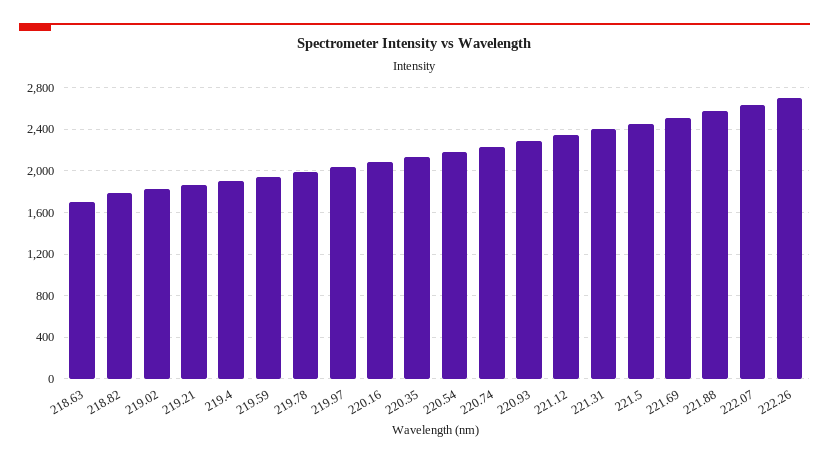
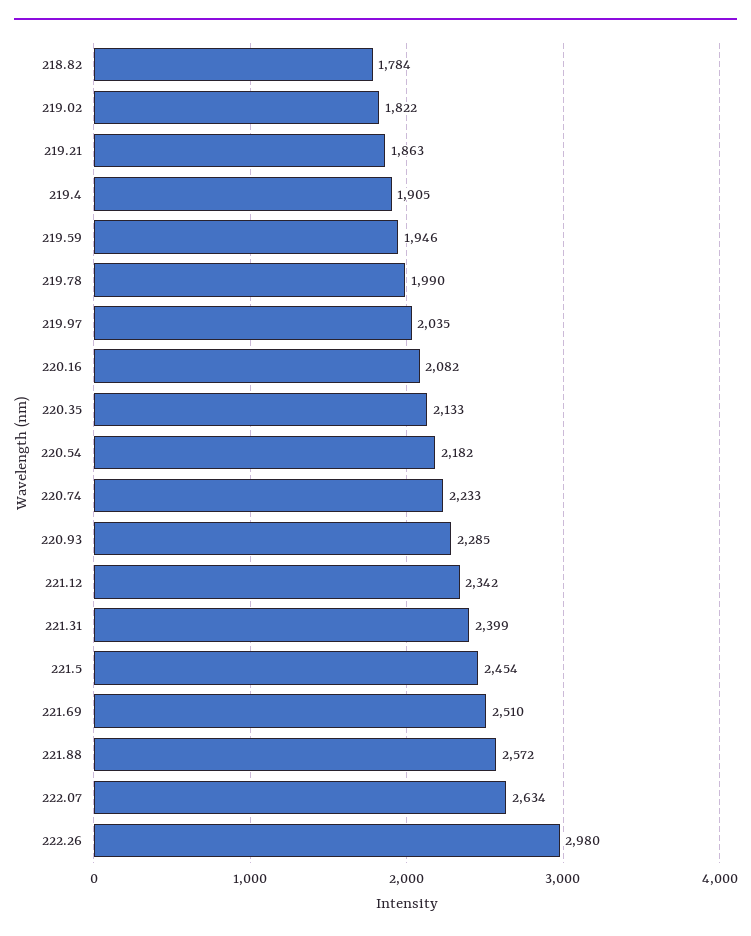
218.63: 1700 -> none
222.26: 2700 -> 2980

